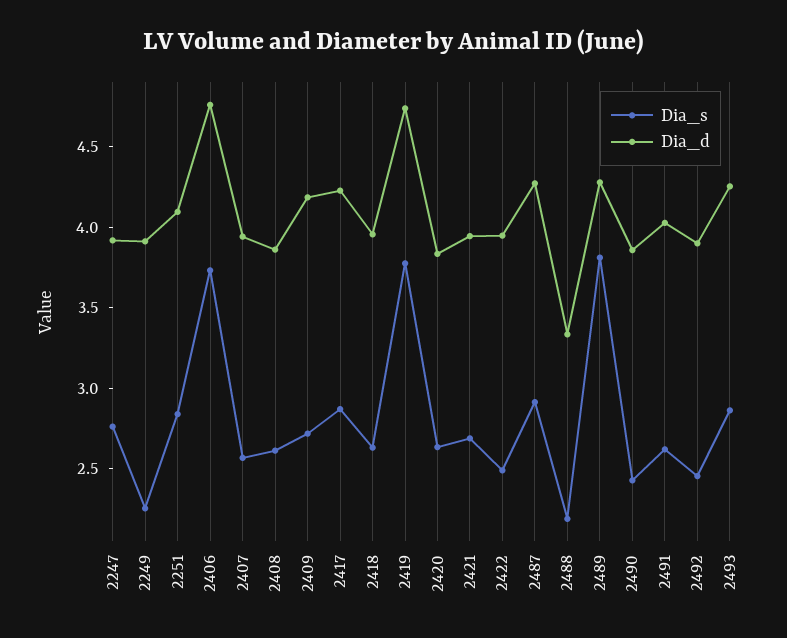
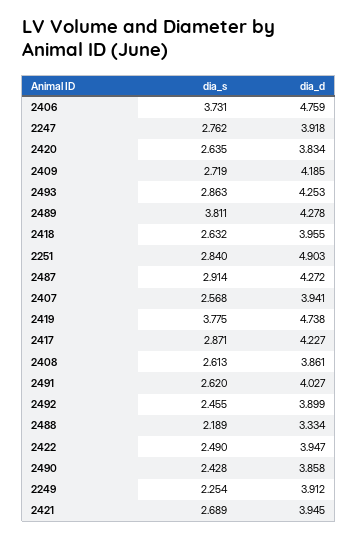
Dia_d, 2251: 4.1 -> 4.903

